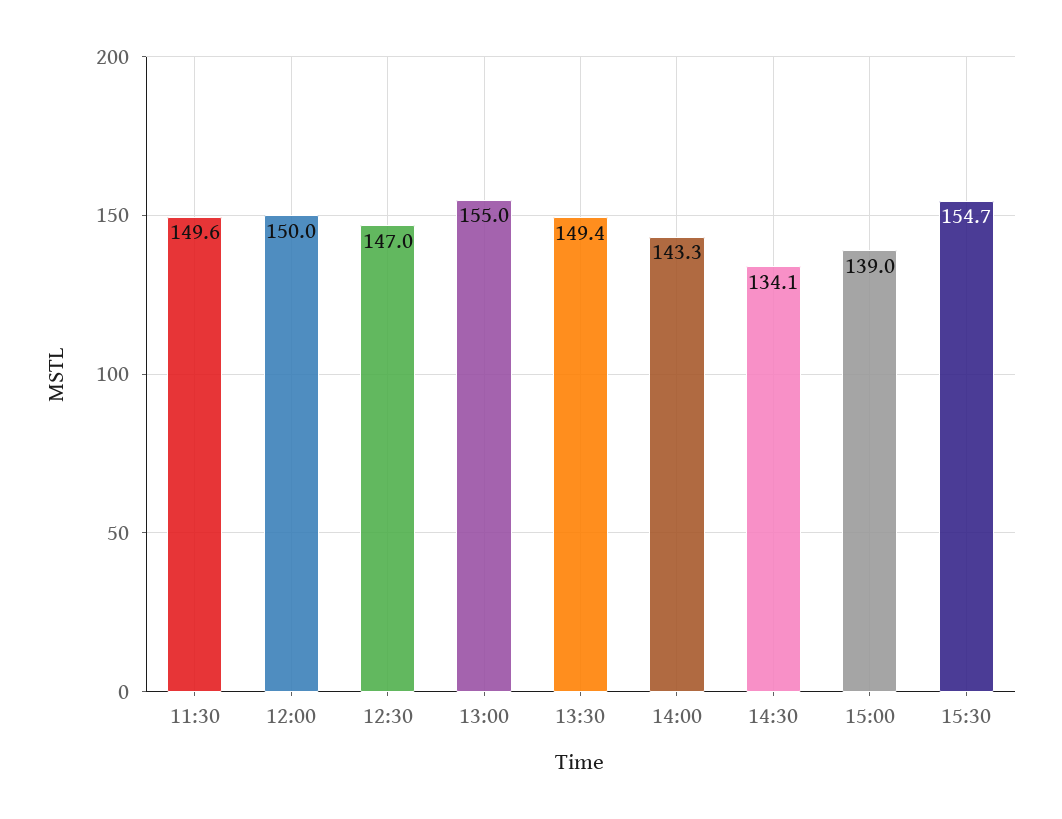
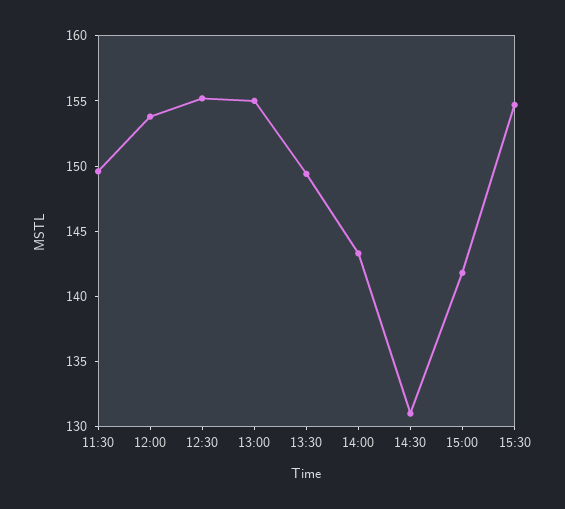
12:00: 150 -> 154
12:30: 147 -> 155
14:30: 134.1 -> 131
15:00: 139 -> 142

